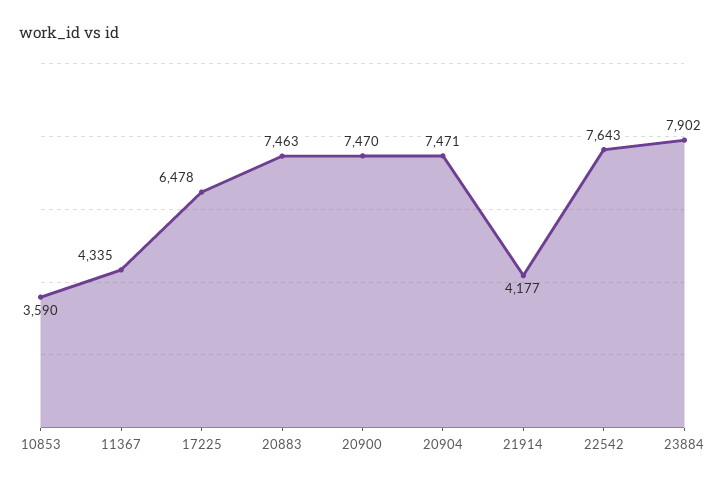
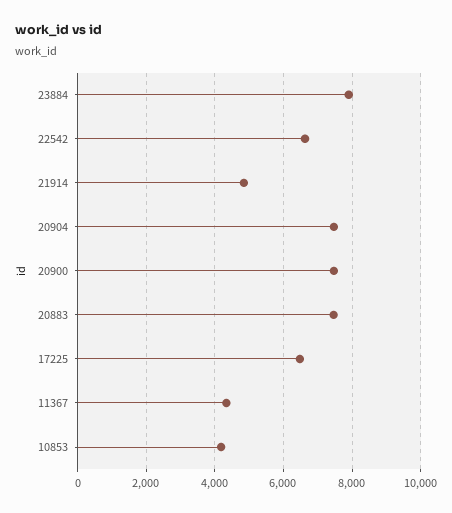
10853: 3590 -> 4200
21914: 4177 -> 4800
22542: 7643 -> 6600

